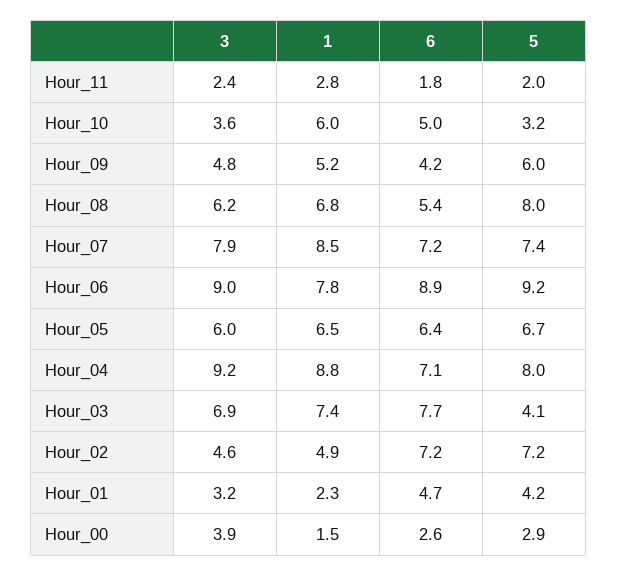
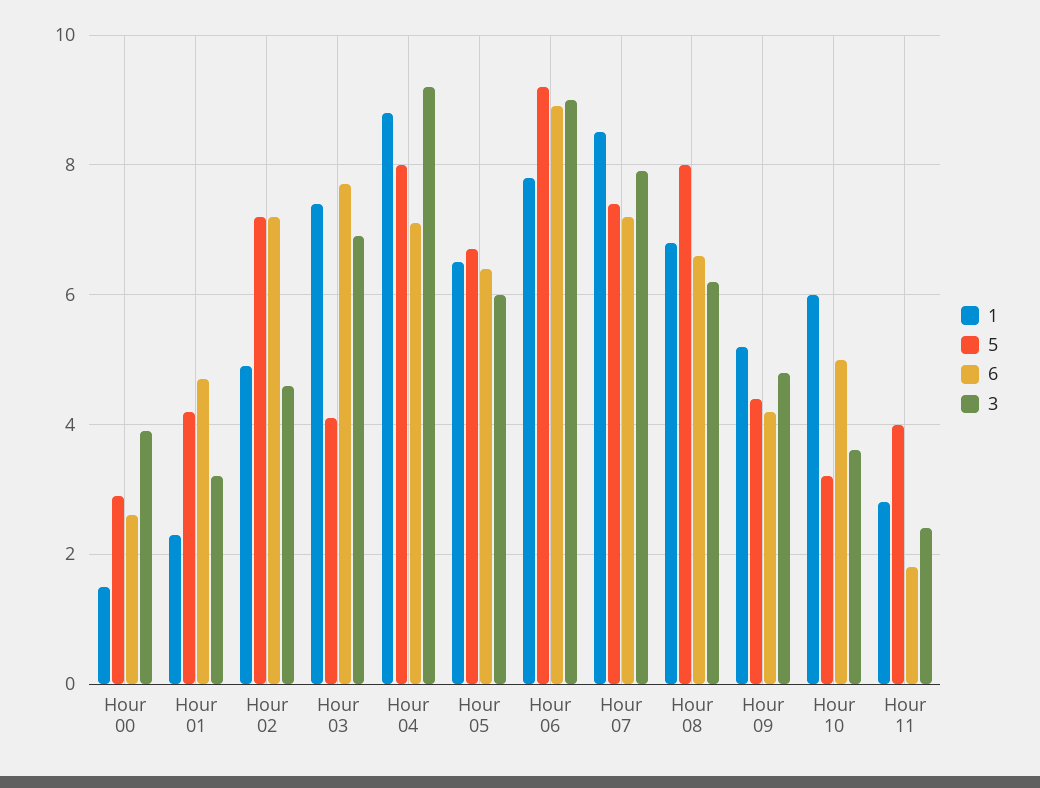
5, Hour_11: 2 -> 4
5, Hour_09: 6 -> 4.5
6, Hour_08: 5.4 -> 6.5

